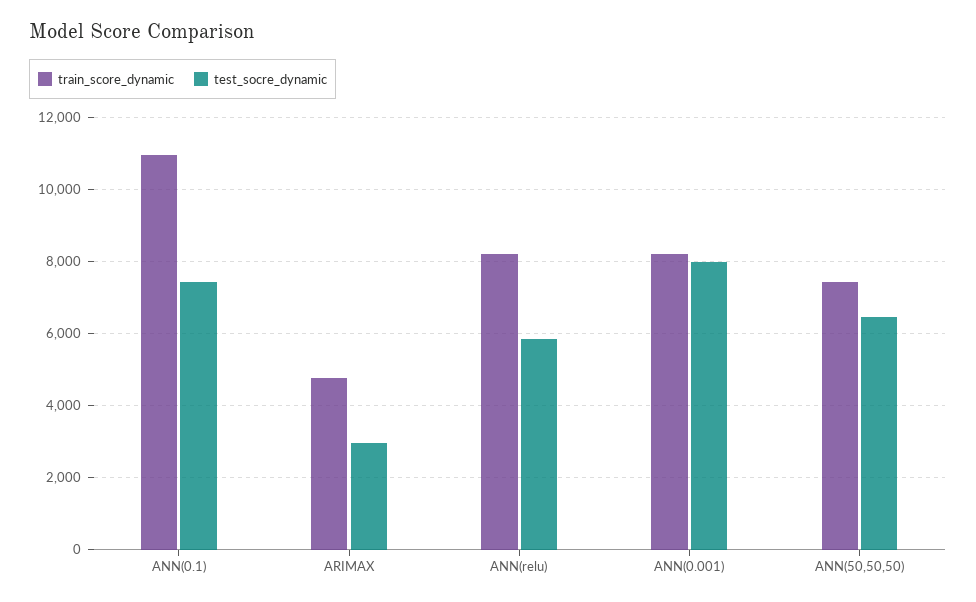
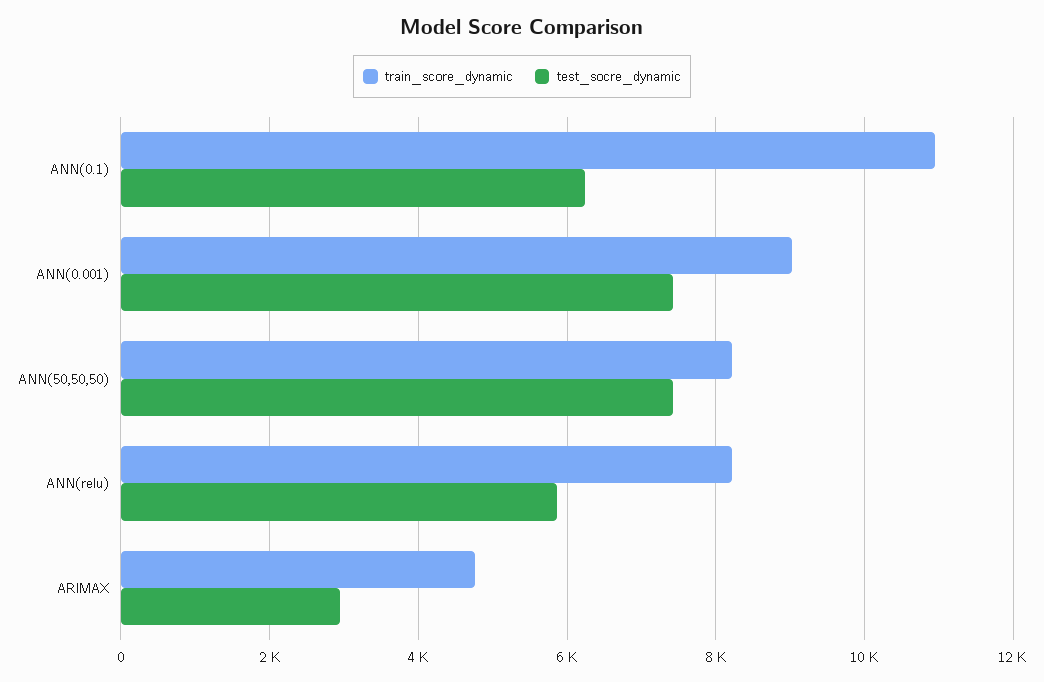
test_socre_dynamic, ANN(0.1): 7400 -> 6200
train_score_dynamic, ANN(0.001): 8200 -> 9000
test_socre_dynamic, ANN(0.001): 8000 -> 7400
train_score_dynamic, ANN(50,50,50): 7400 -> 8200
test_socre_dynamic, ANN(50,50,50): 6400 -> 7400

